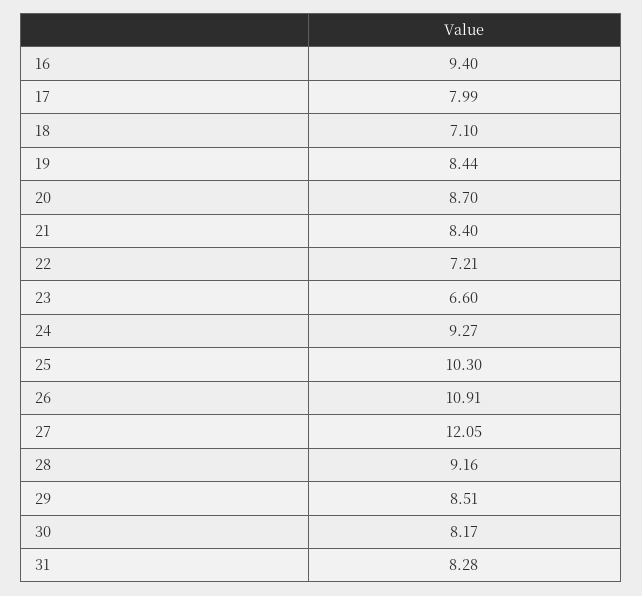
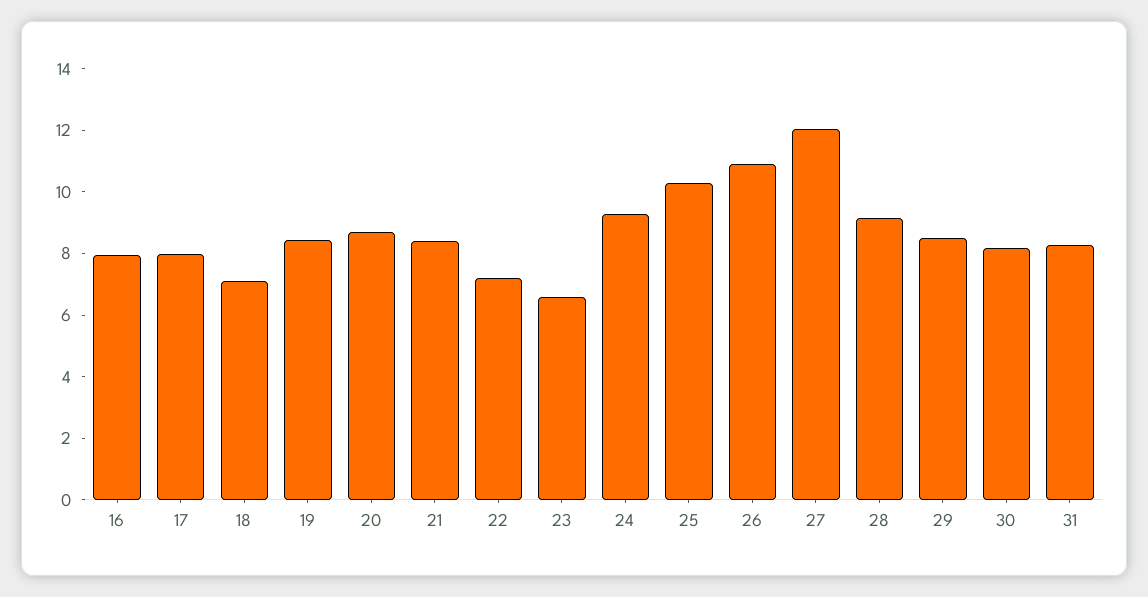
16: 9.4 -> 8

